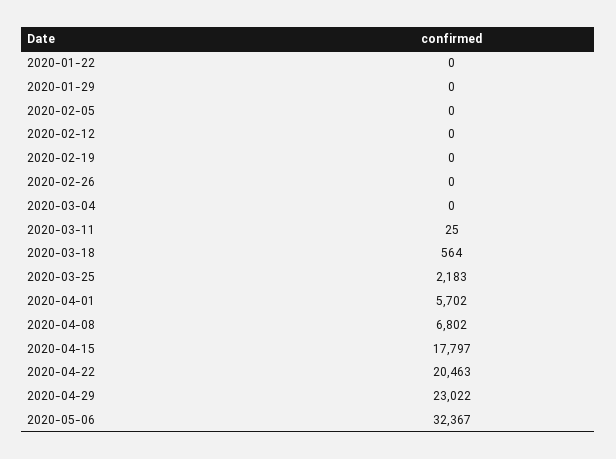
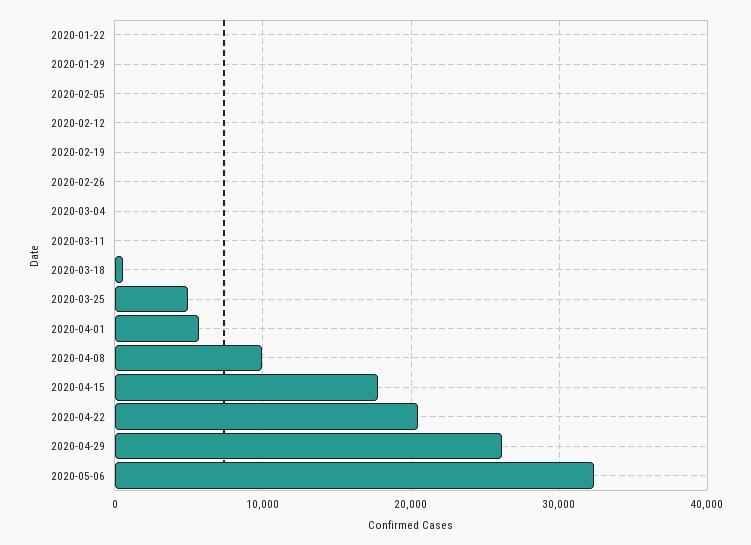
2020-03-25: 2183 -> 5000
2020-04-08: 6802 -> 10000
2020-04-29: 23022 -> 26000

